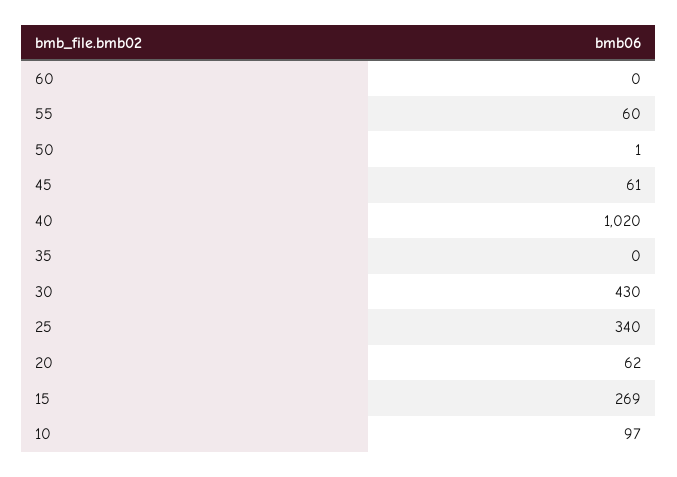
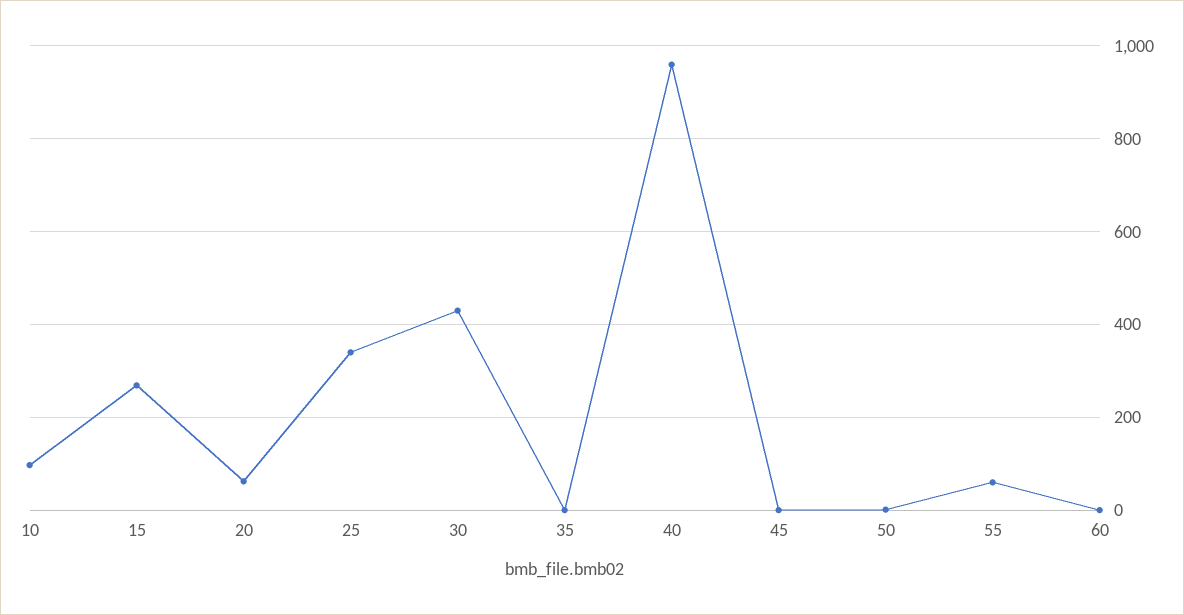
45: 61 -> 0
40: 1020 -> 960

